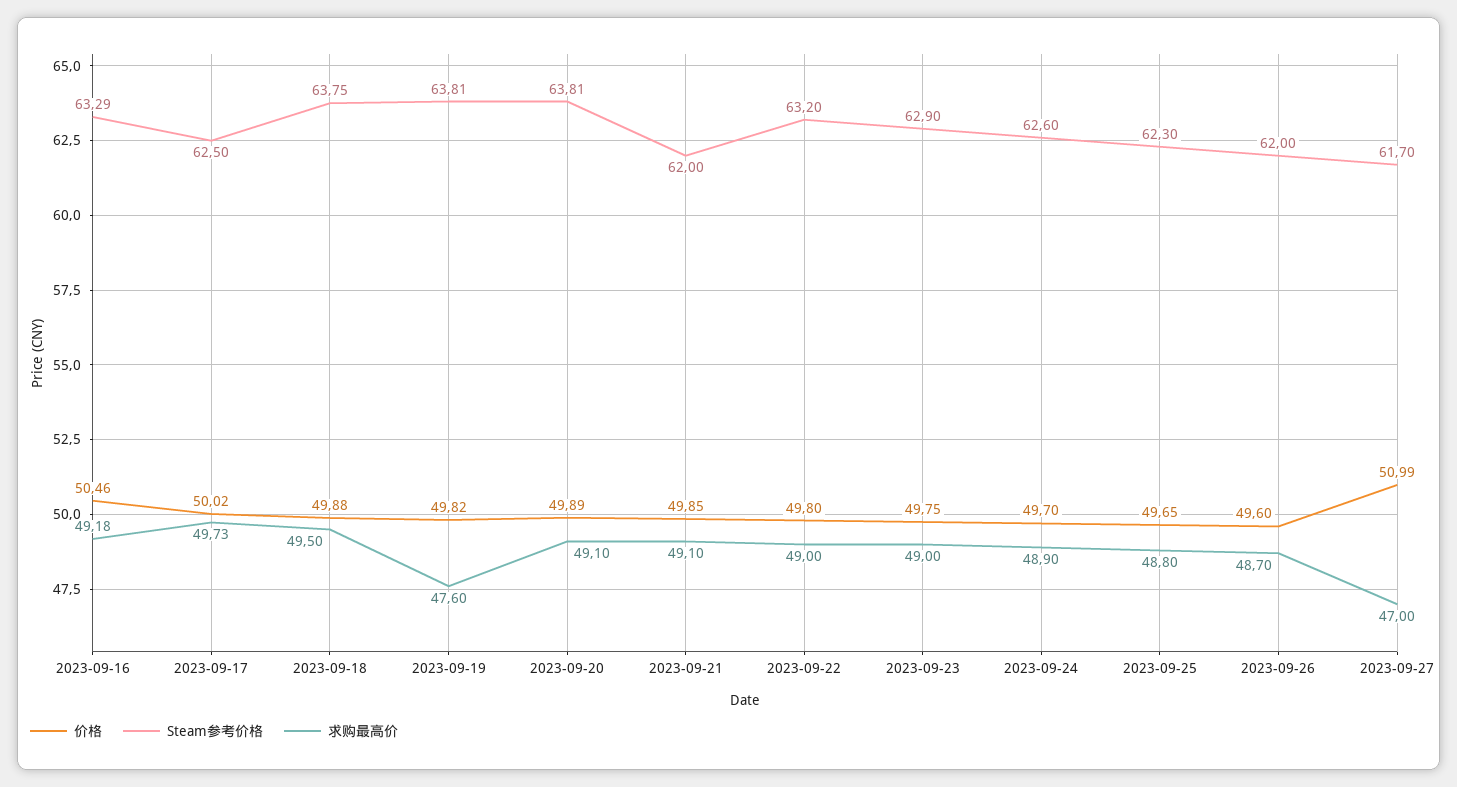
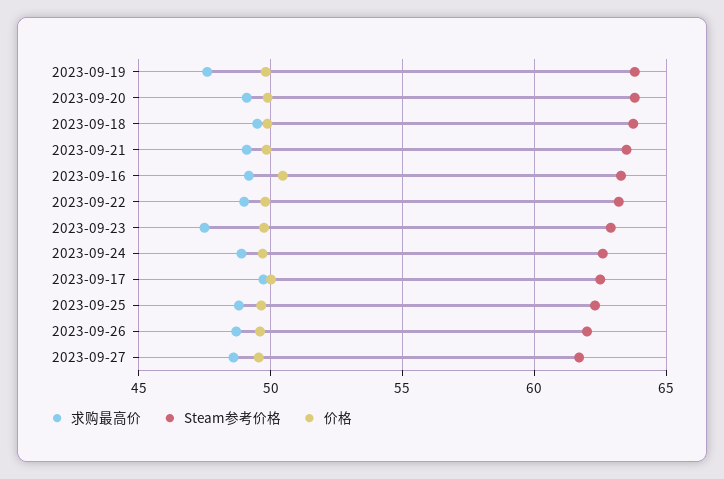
Steam参考价格, 2023-09-21: 62 -> 63.5
求购最高价, 2023-09-23: 49 -> 47.5
价格, 2023-09-27: 50.99 -> 49.5
求购最高价, 2023-09-27: 47 -> 48.5

